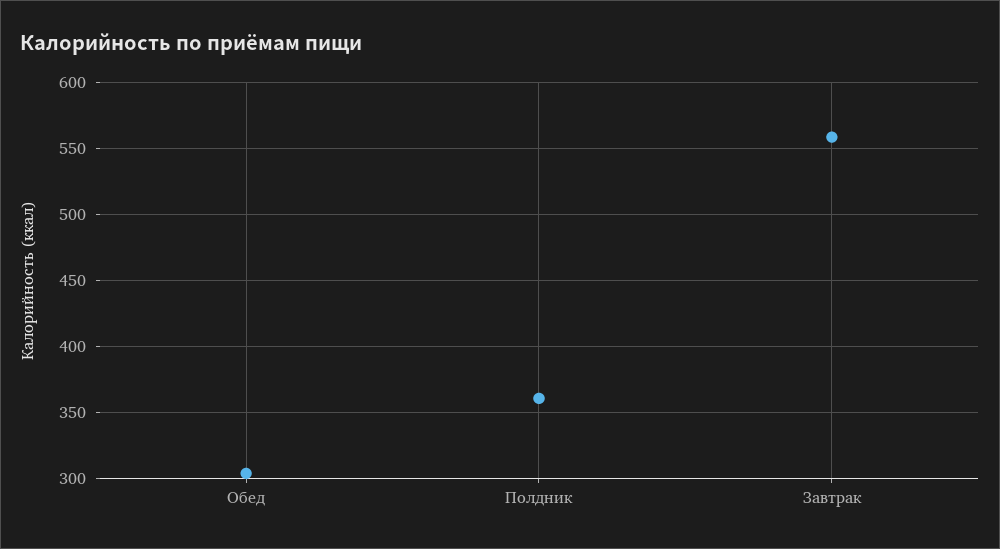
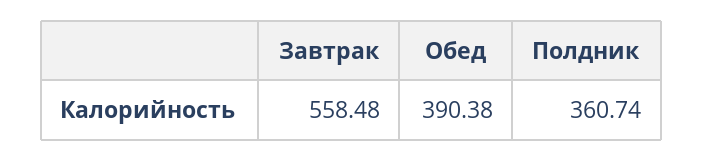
Обед: 305 -> 390.38

